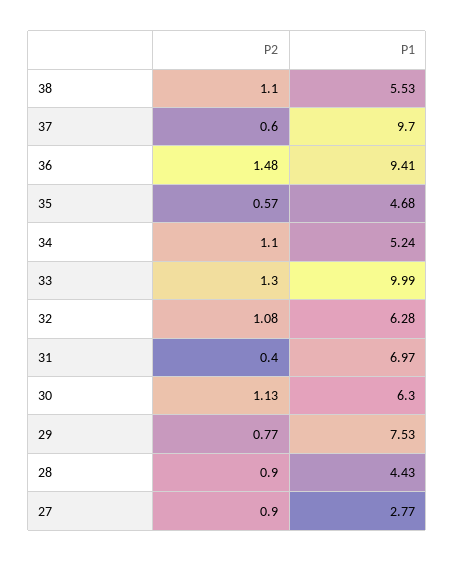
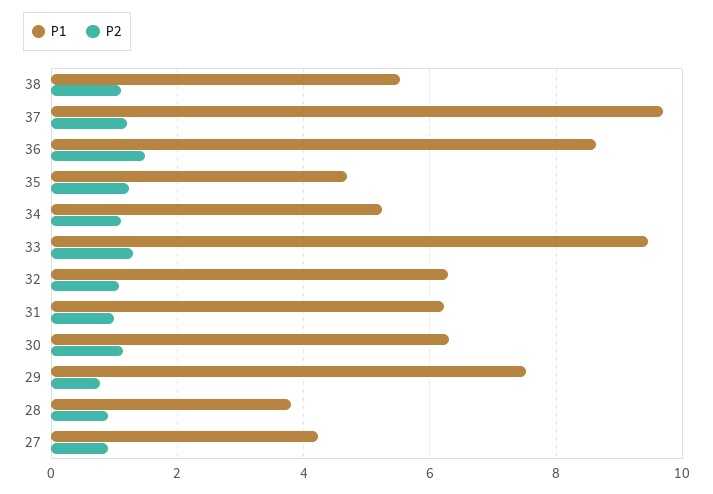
P2, 37: 0.6 -> 1.2
P1, 36: 9.41 -> 8.6
P2, 35: 0.57 -> 1.2
P1, 33: 9.99 -> 9.4
P2, 31: 0.4 -> 1
P1, 31: 6.97 -> 6.2
P1, 28: 4.43 -> 3.8
P1, 27: 2.77 -> 4.2

